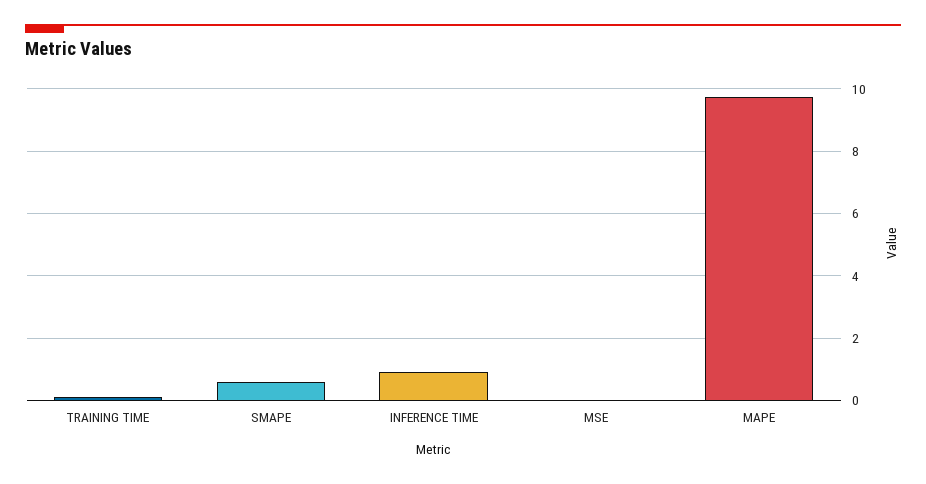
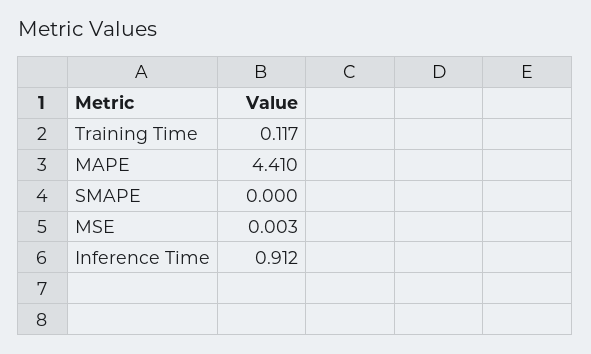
SMAPE: 0.6 -> 0
MAPE: 9.8 -> 4.41

